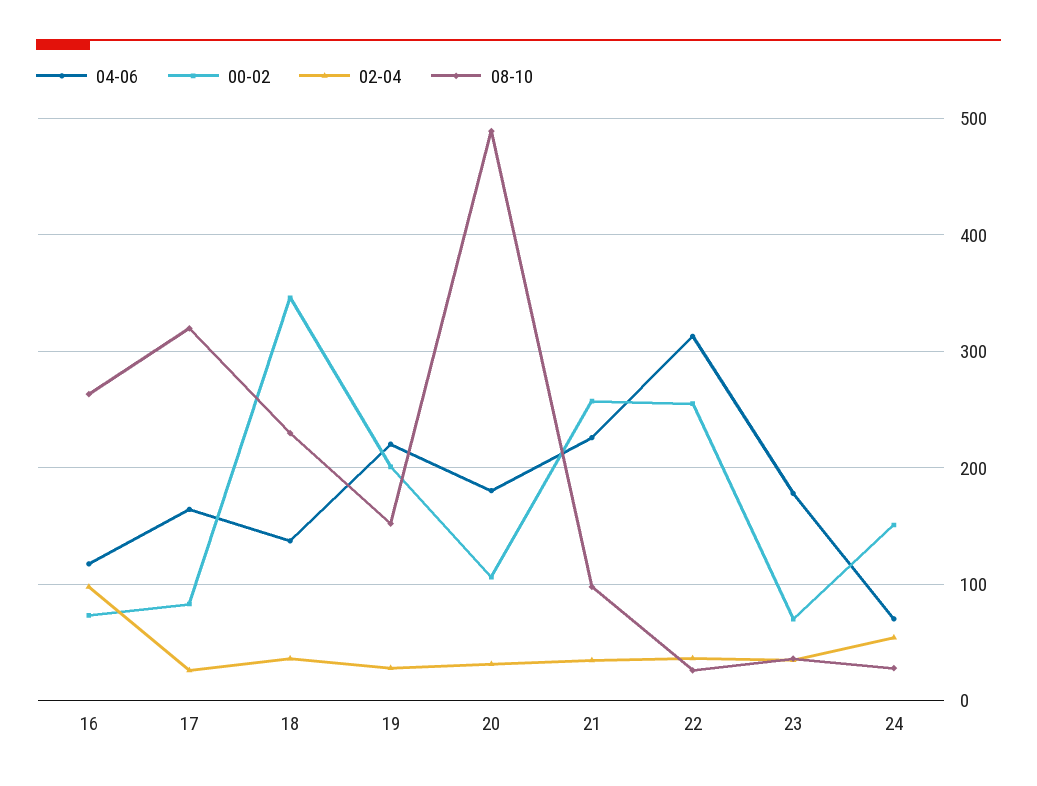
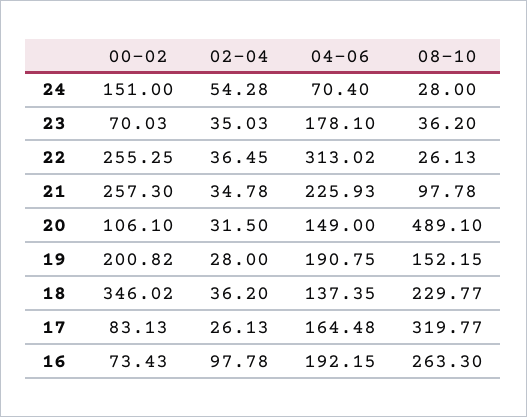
04-06, 16: 120 -> 192.15
04-06, 19: 220 -> 190.75
04-06, 20: 180 -> 149

